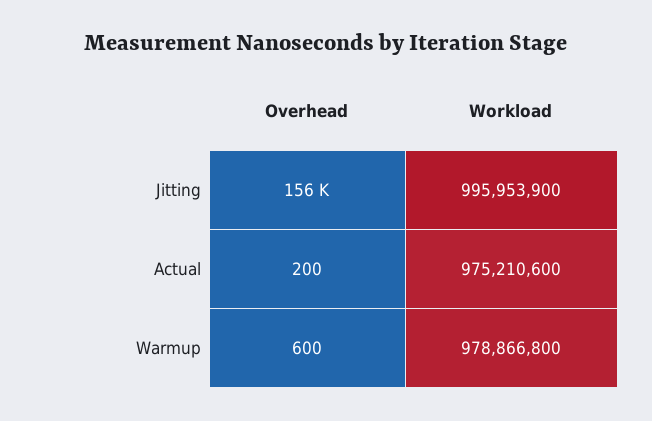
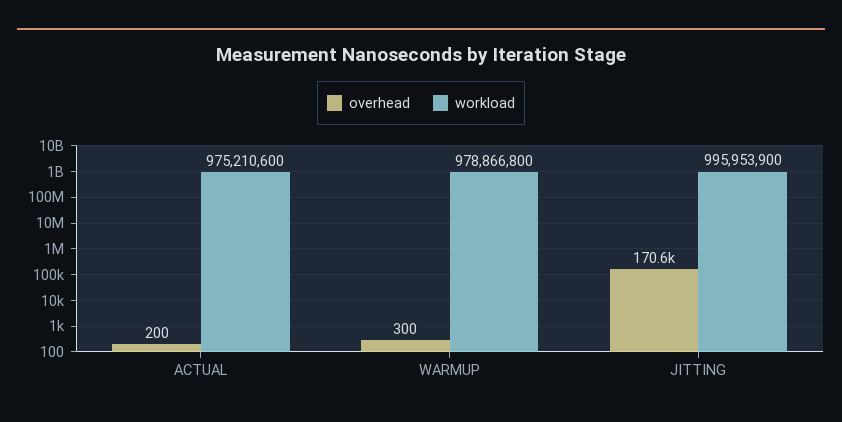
Overhead, Jitting: 156000 -> 170600
Overhead, Warmup: 600 -> 300

